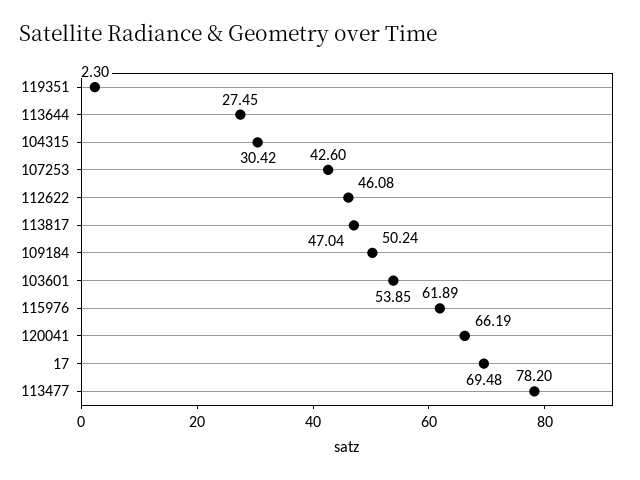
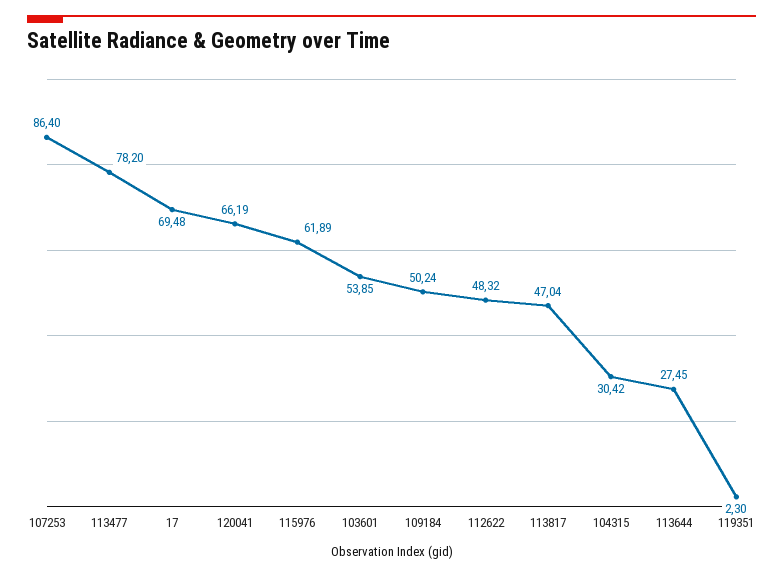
107253: 42.6 -> 86.4
112622: 46.08 -> 48.32

